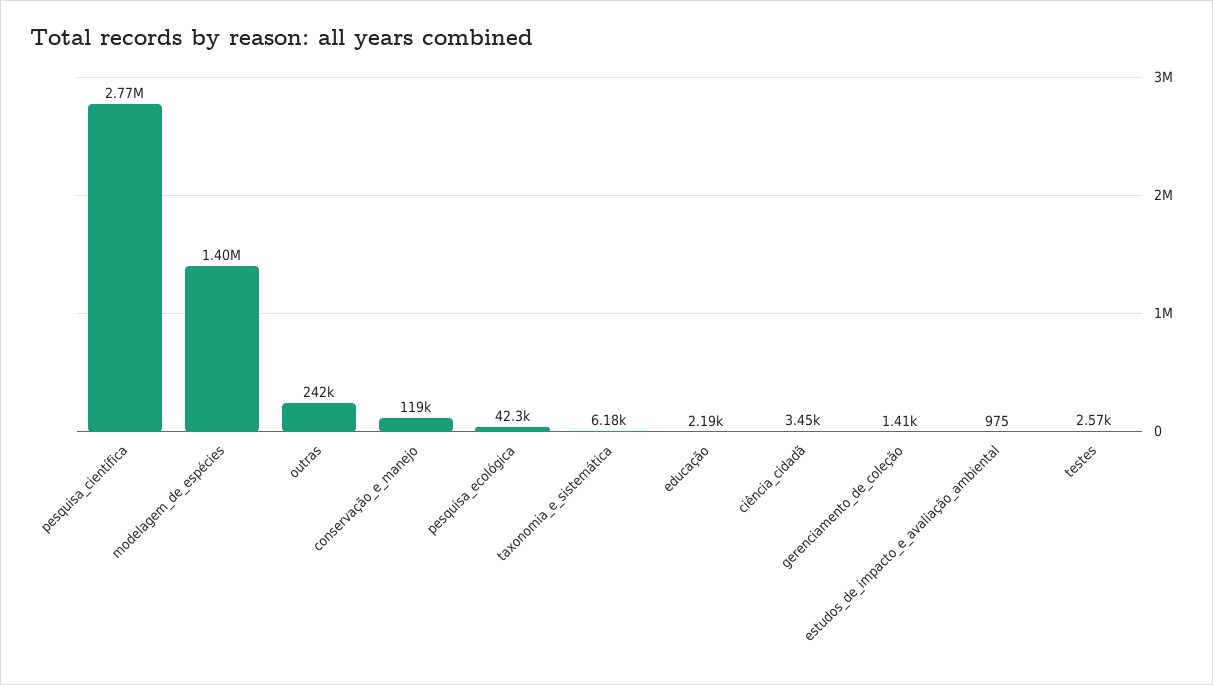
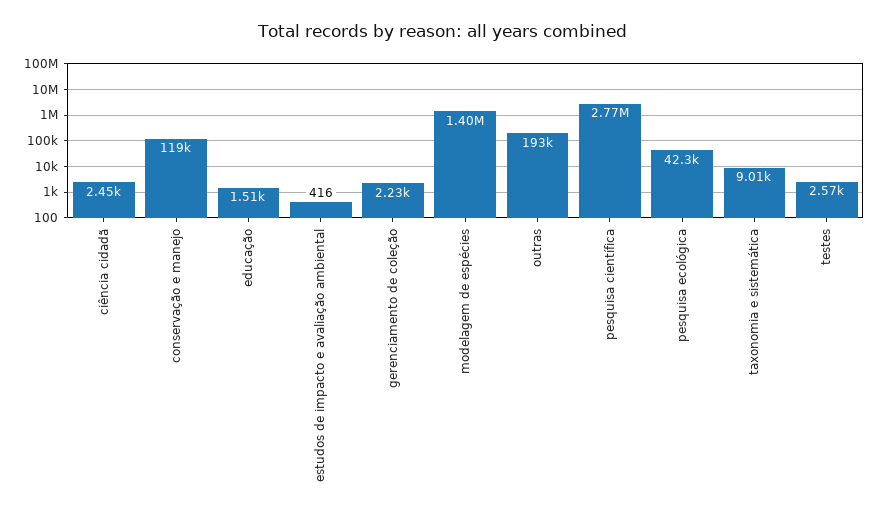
outras: 242000 -> 193000
taxonomia_e_sistemática: 6180 -> 9010
educação: 2190 -> 1510
ciência_cidadã: 3450 -> 2450
gerenciamento_de_coleção: 1410 -> 2230
estudos_de_impacto_e_avaliação_ambiental: 975 -> 416

